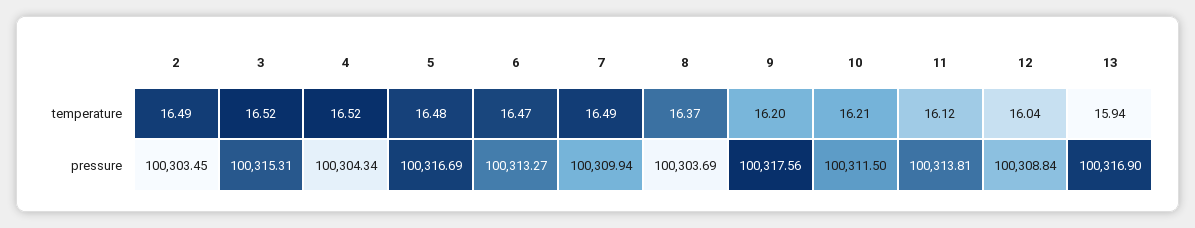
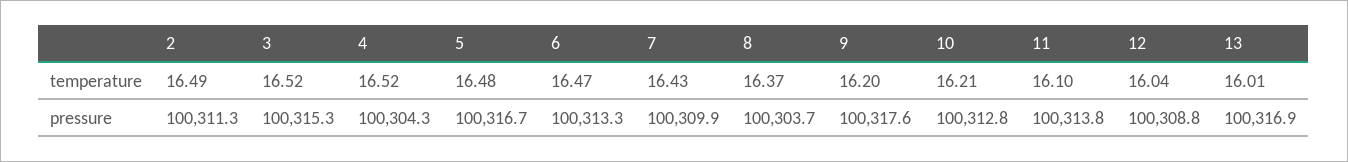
7, temperature: 16.49 -> 16.43
11, temperature: 16.12 -> 16.1
13, temperature: 15.94 -> 16.01
2, pressure: 100303.45 -> 100311.3
10, pressure: 100311.5 -> 100312.8

